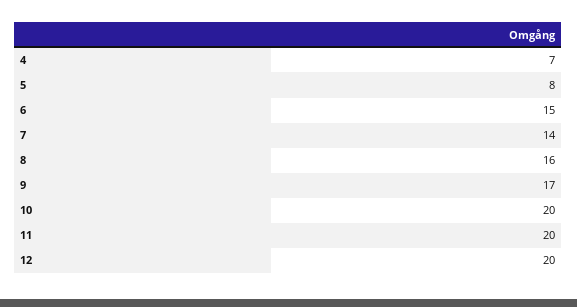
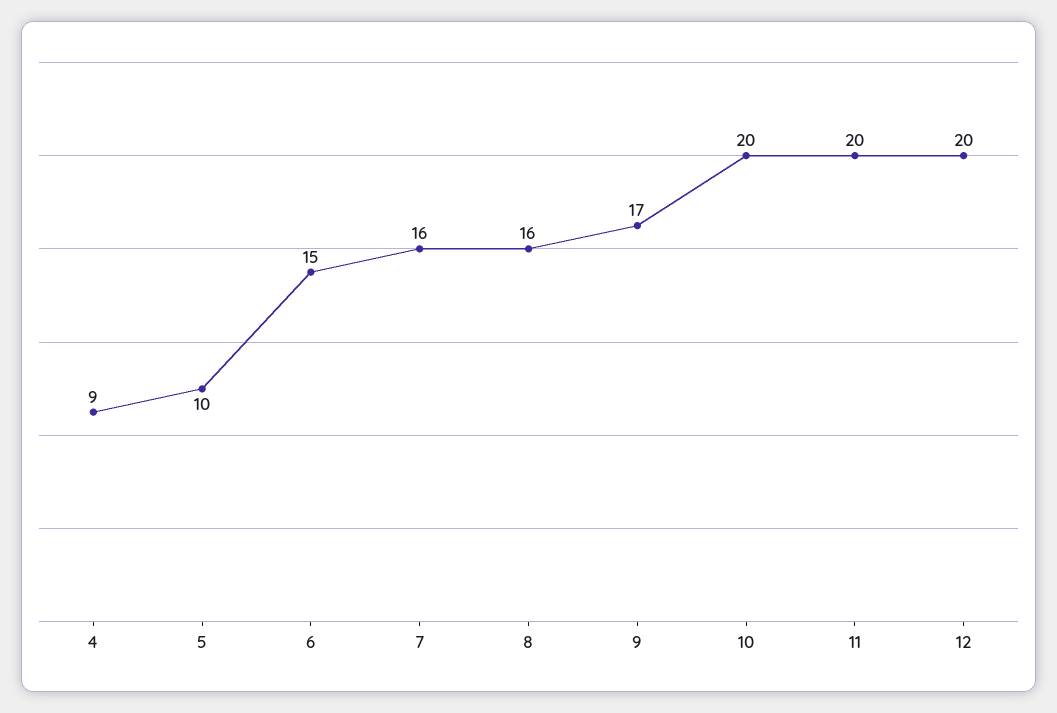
4: 7 -> 9
5: 8 -> 10
7: 14 -> 16

